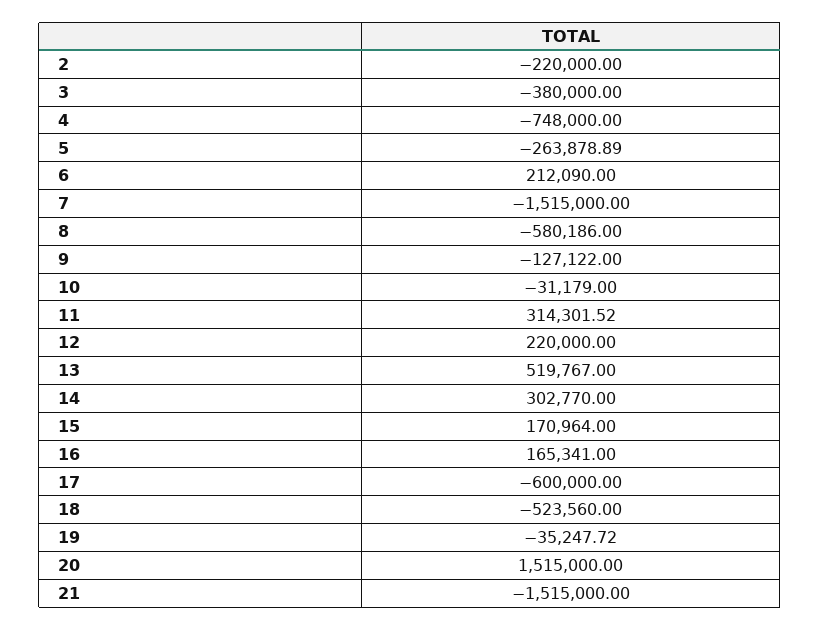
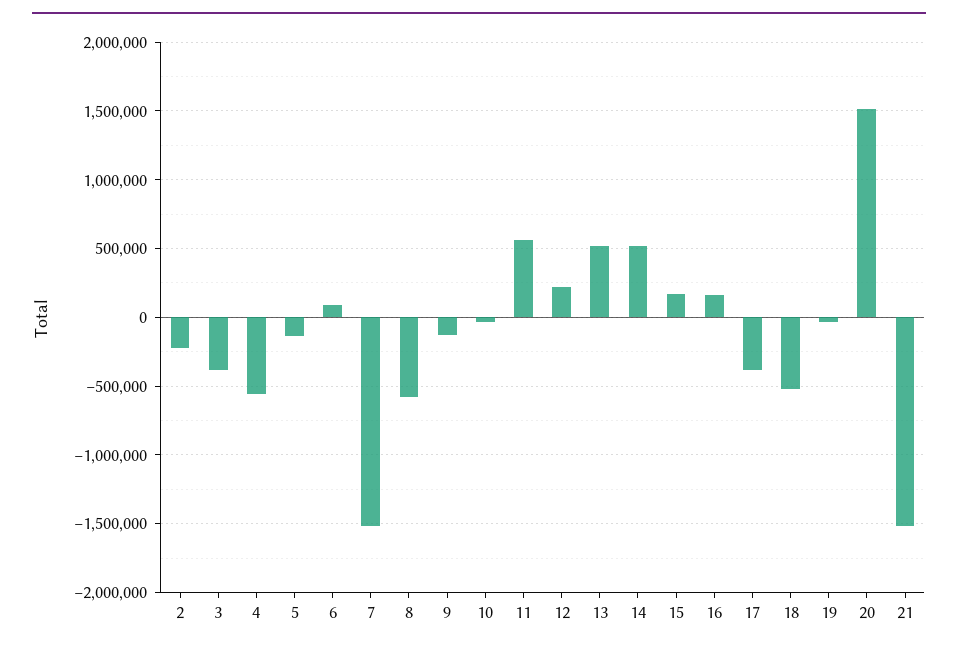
4: -748000 -> -550000
5: -263878.89 -> -150000
6: 212090 -> 100000
11: 314301.52 -> 550000
14: 302770 -> 500000
17: -600000 -> -400000

